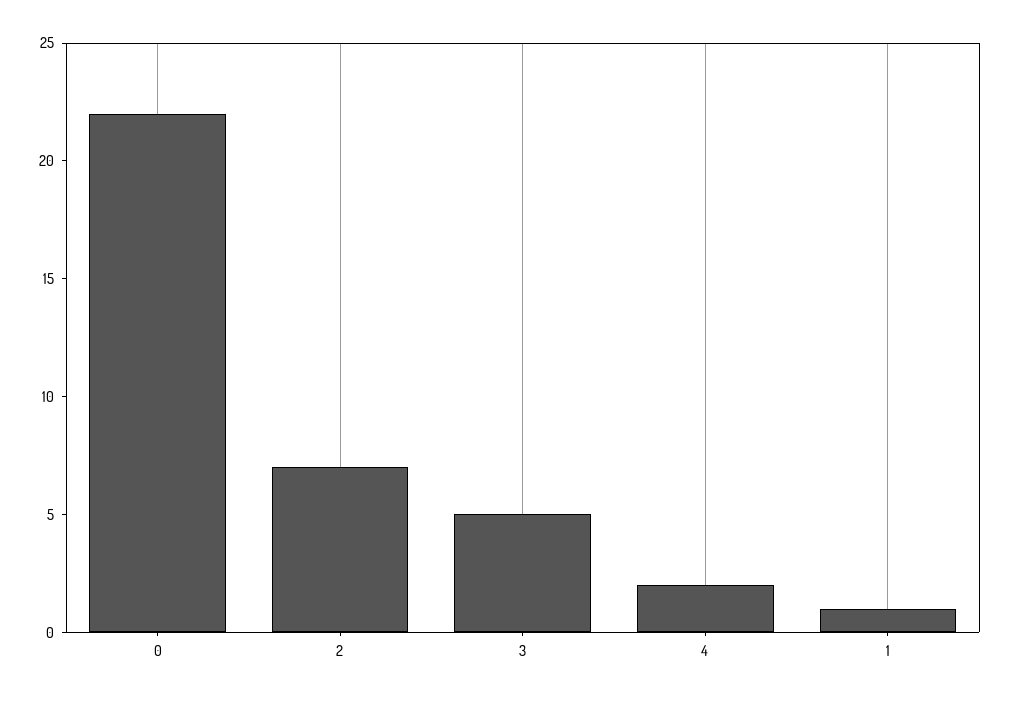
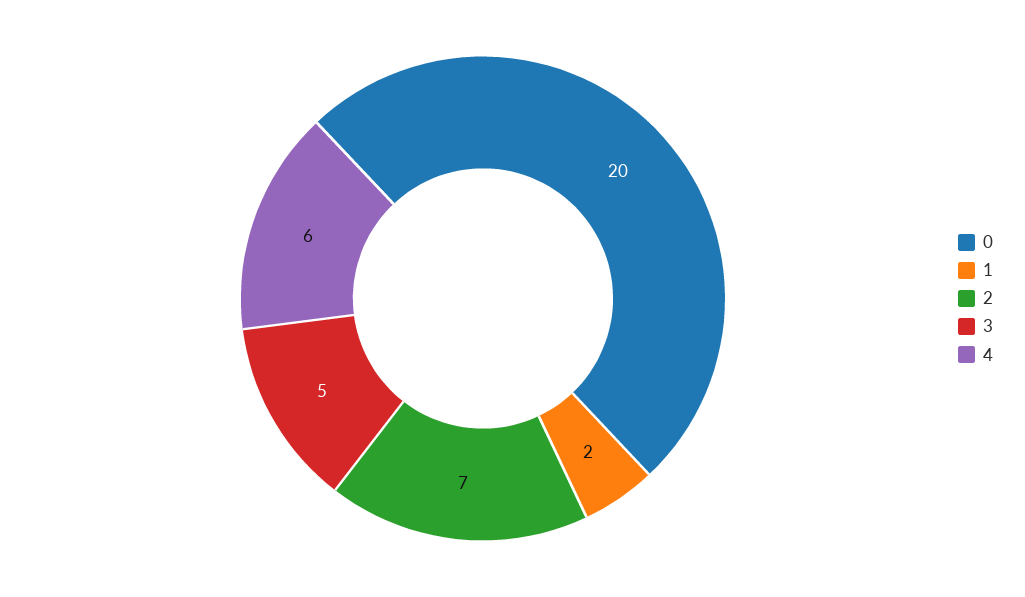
0: 22 -> 20
4: 2 -> 6
1: 1 -> 2

